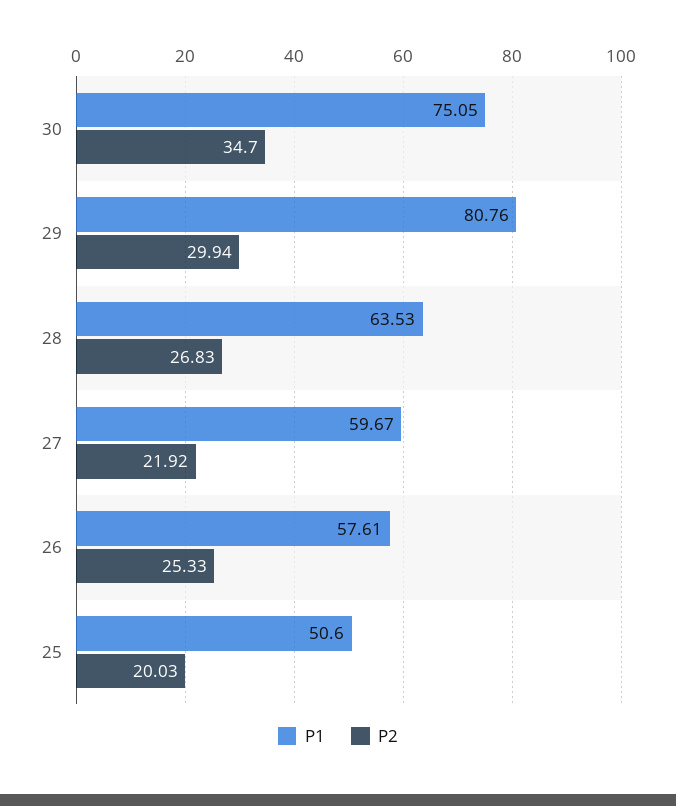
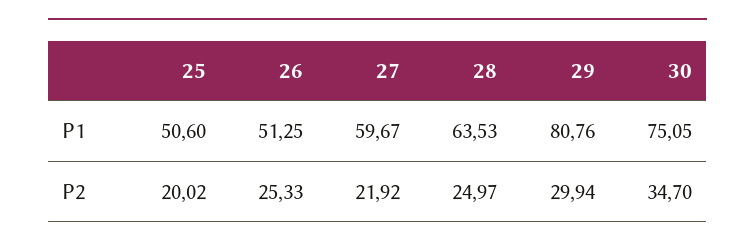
P2, 28: 26.83 -> 24.97
P1, 26: 57.61 -> 51.25
P2, 25: 20.03 -> 20.02

